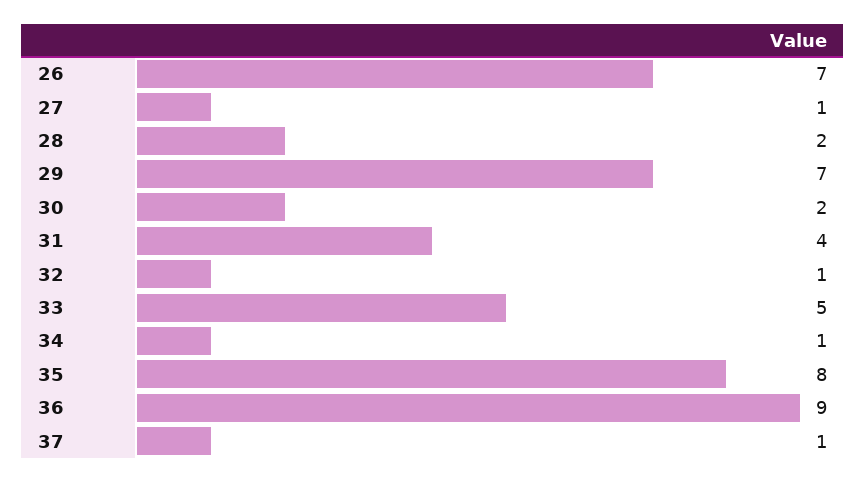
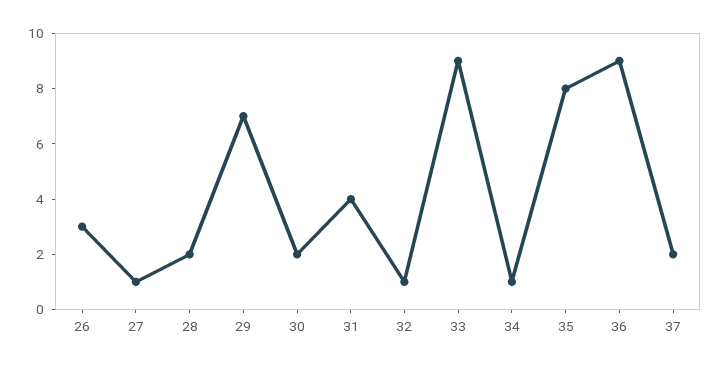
26: 7 -> 3
33: 5 -> 9
37: 1 -> 2

